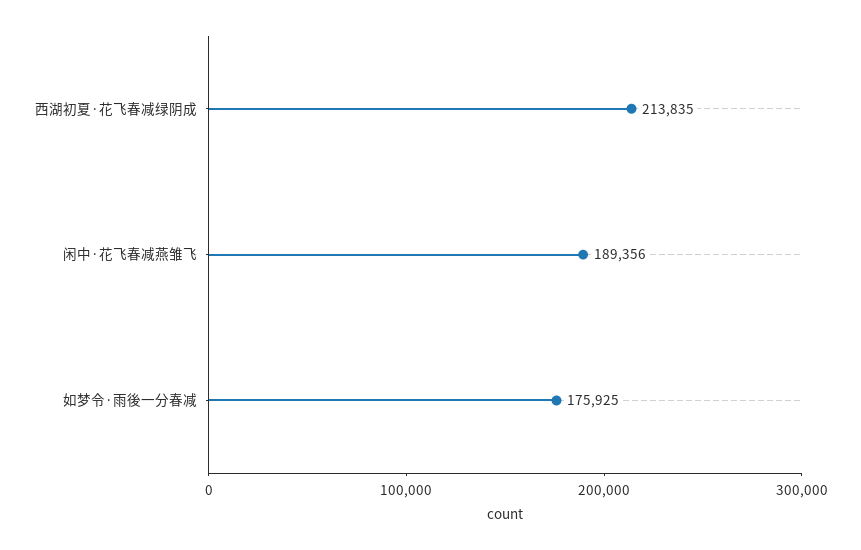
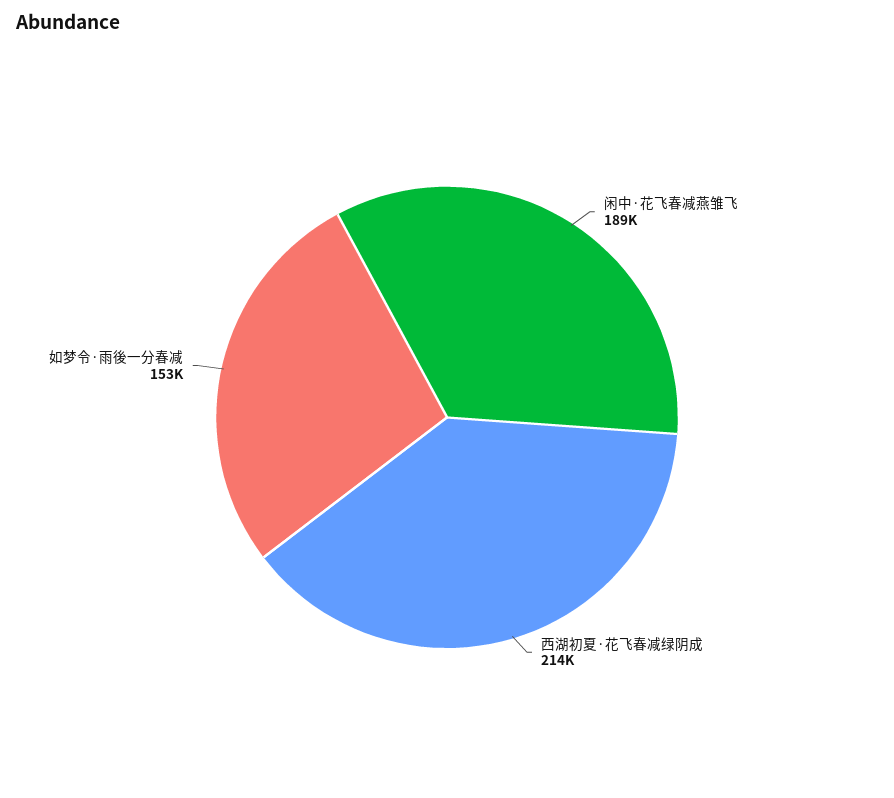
如梦令·雨後一分春减: 175925 -> 153000

